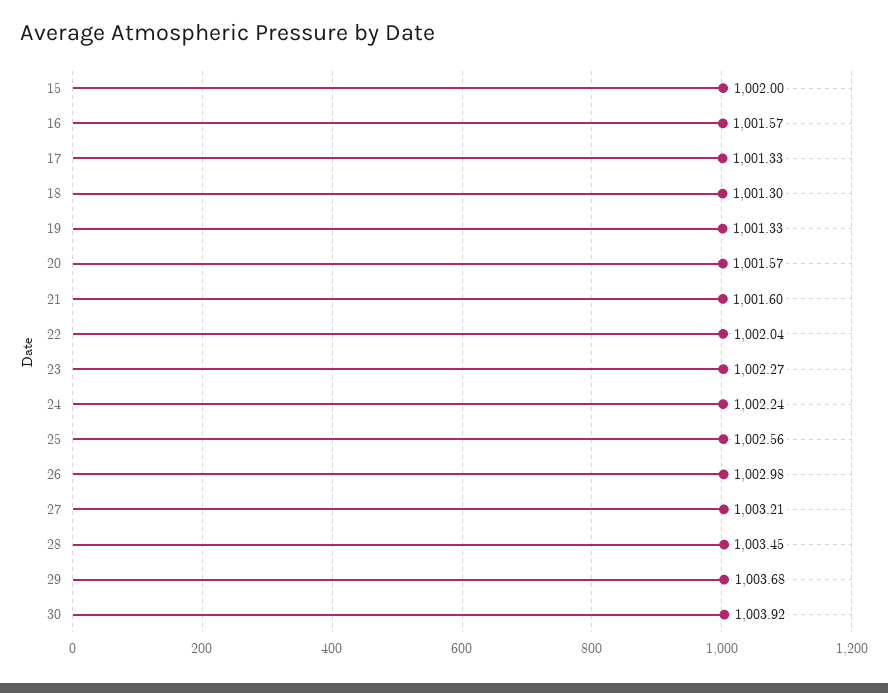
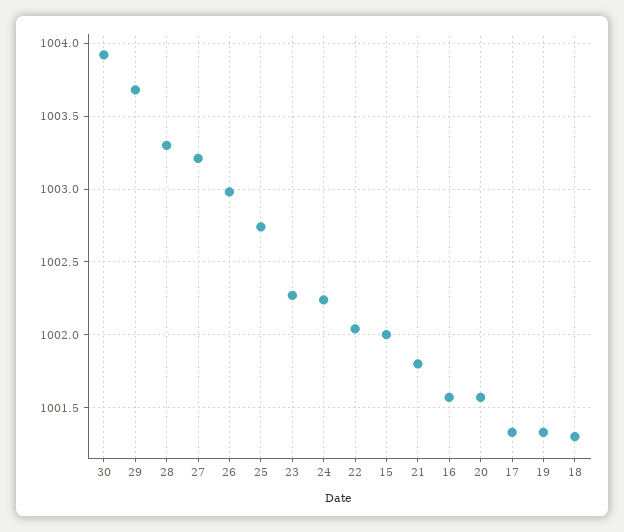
21: 1001.6 -> 1001.8
25: 1002.56 -> 1002.75
28: 1003.45 -> 1003.3

